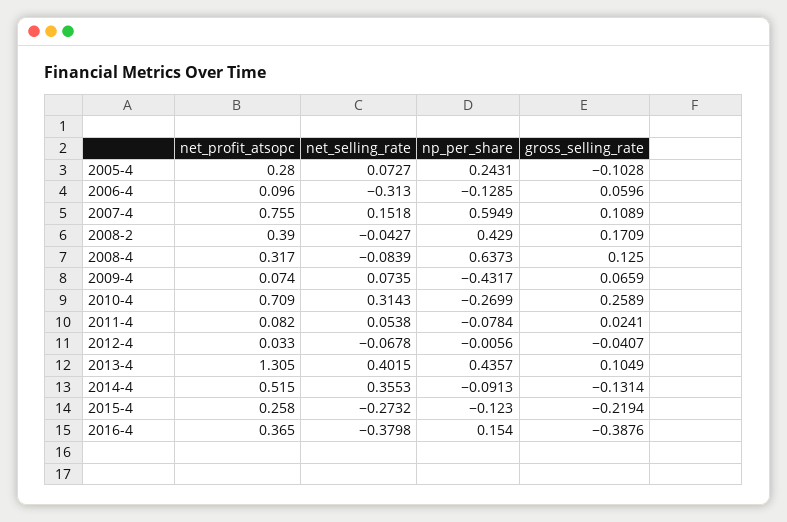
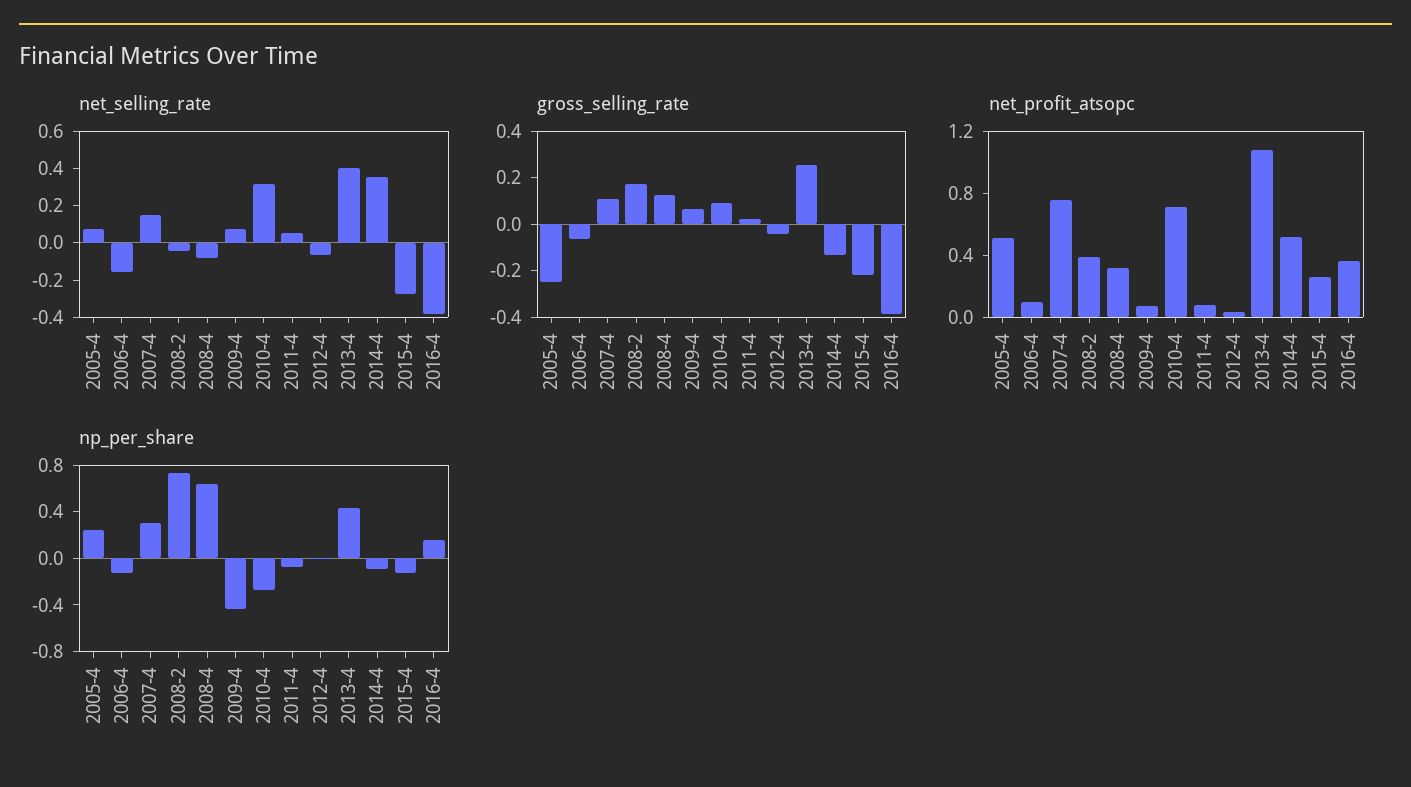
net_profit_atsopc, 2005-4: 0.28 -> 0.5
gross_selling_rate, 2005-4: -0.1028 -> -0.25
net_selling_rate, 2006-4: -0.313 -> -0.15
gross_selling_rate, 2006-4: 0.0596 -> -0.05
np_per_share, 2007-4: 0.5949 -> 0.3
np_per_share, 2008-2: 0.429 -> 0.7
gross_selling_rate, 2010-4: 0.2589 -> 0.1
net_profit_atsopc, 2013-4: 1.305 -> 1.1
gross_selling_rate, 2013-4: 0.1049 -> 0.25

